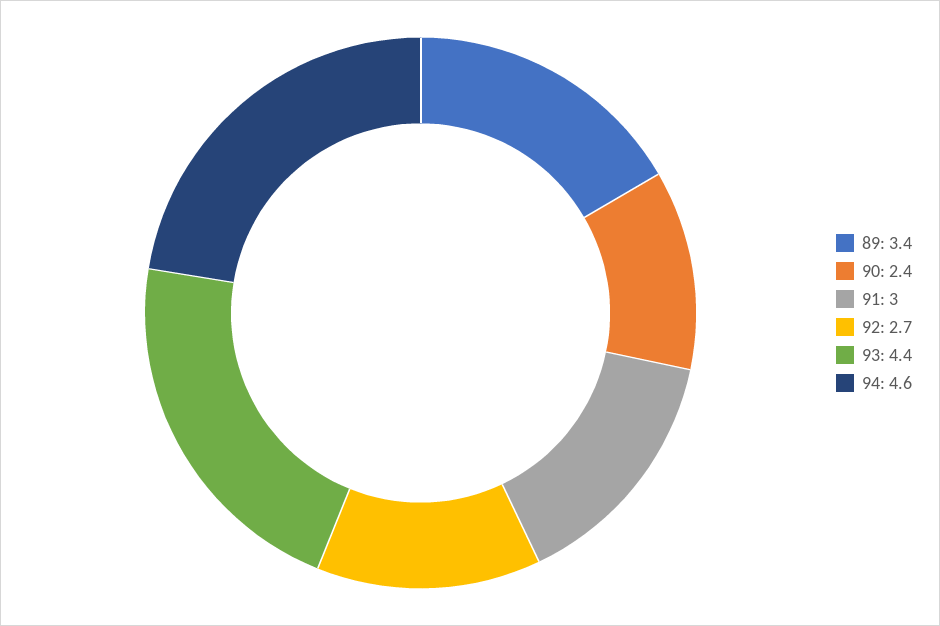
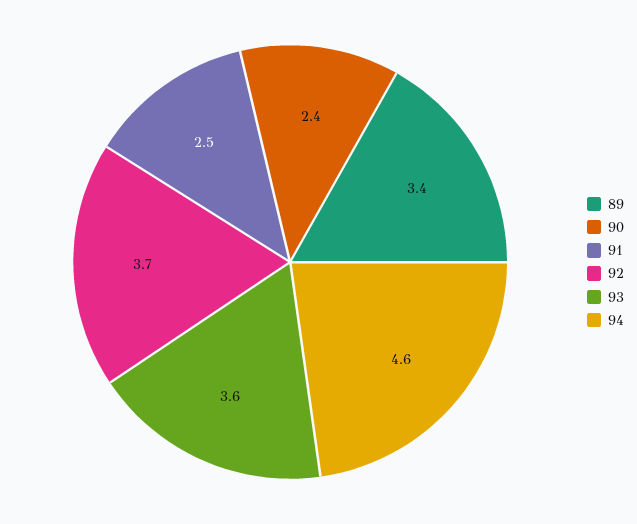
91: 3 -> 2.5
92: 2.7 -> 3.7
93: 4.4 -> 3.6

